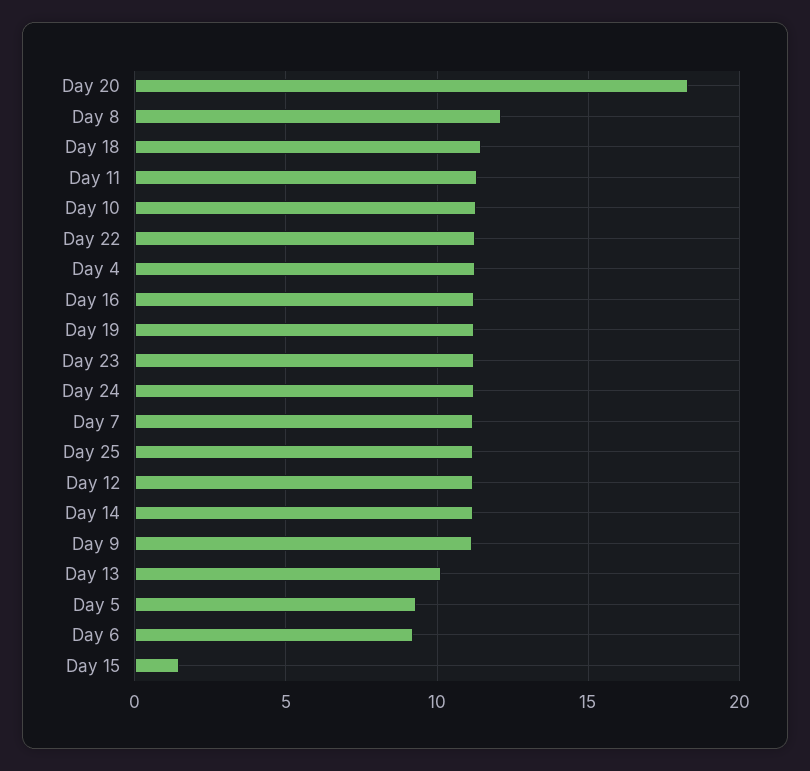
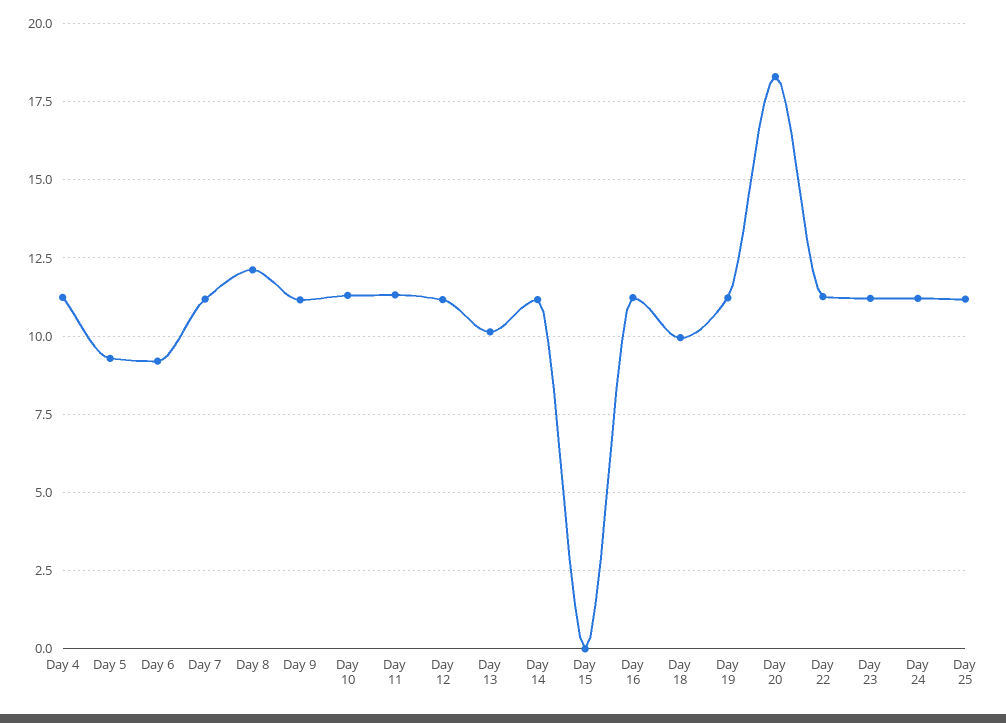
Day 18: 11.5 -> 10
Day 15: 1.5 -> 0

